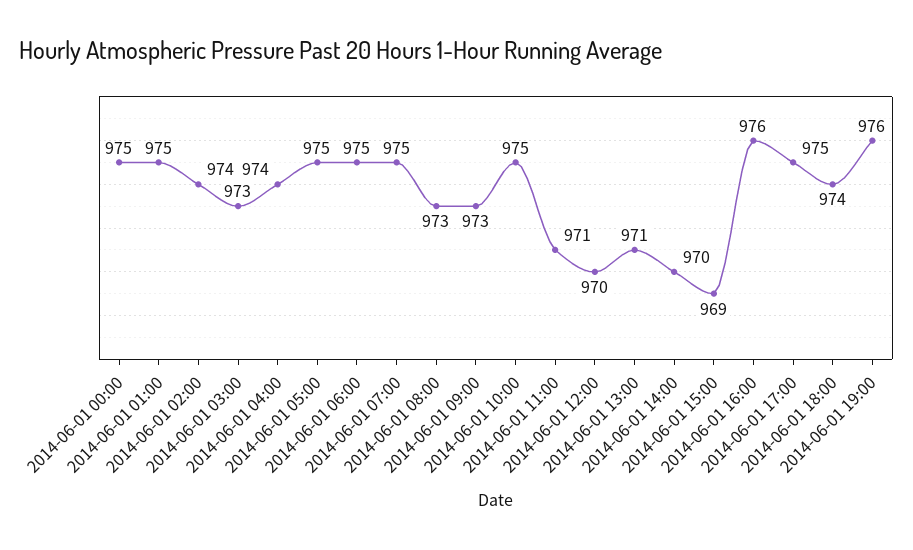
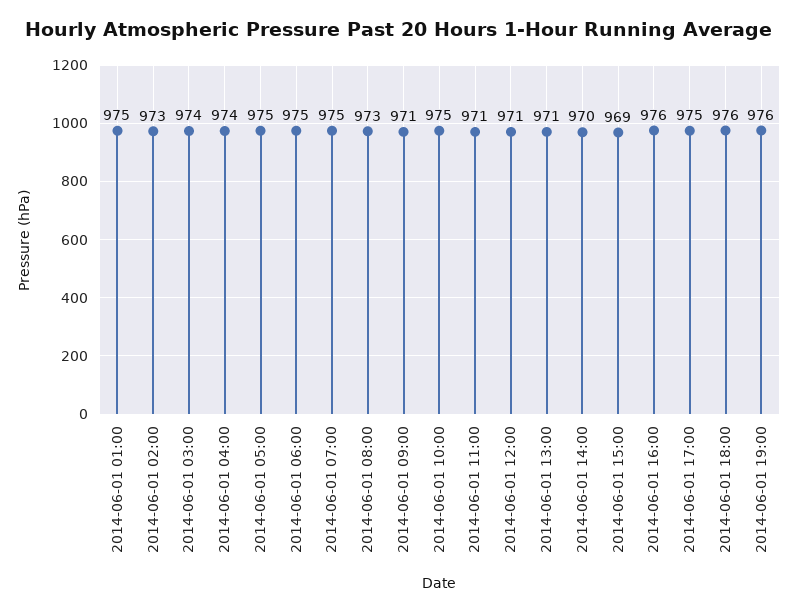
2014-06-01 00:00: 975 -> none
2014-06-01 02:00: 974 -> 973
2014-06-01 03:00: 973 -> 974
2014-06-01 09:00: 973 -> 971
2014-06-01 12:00: 970 -> 971
2014-06-01 18:00: 974 -> 976

